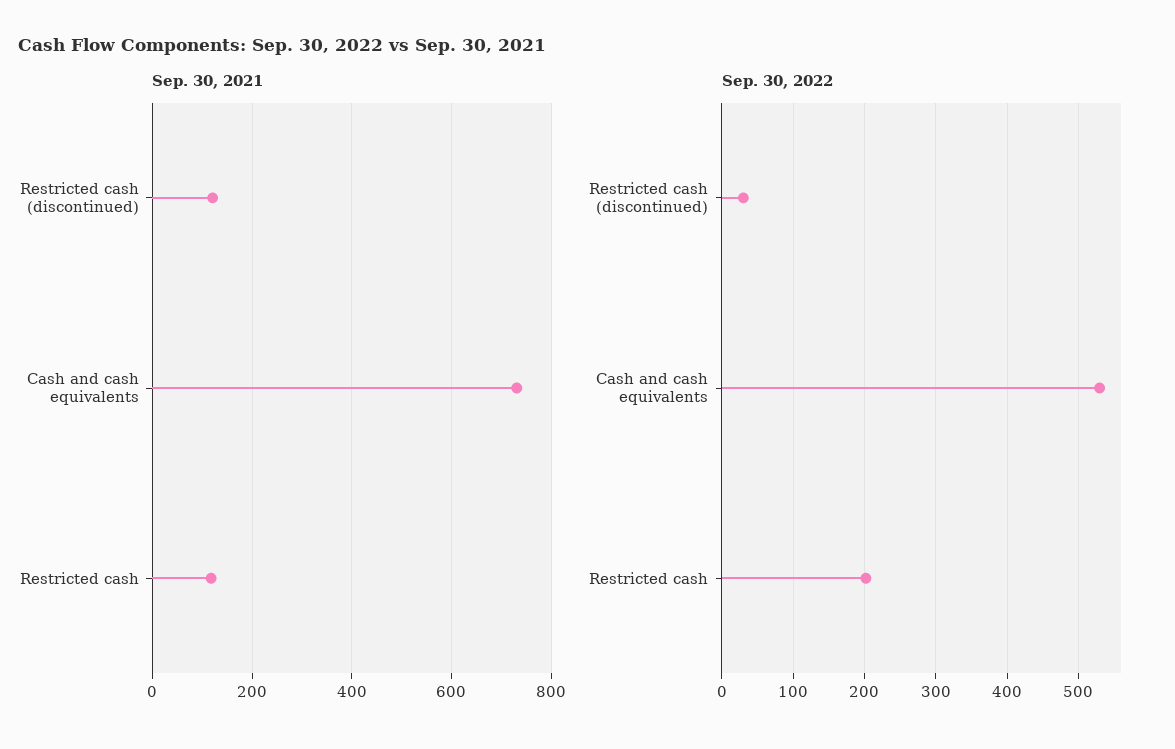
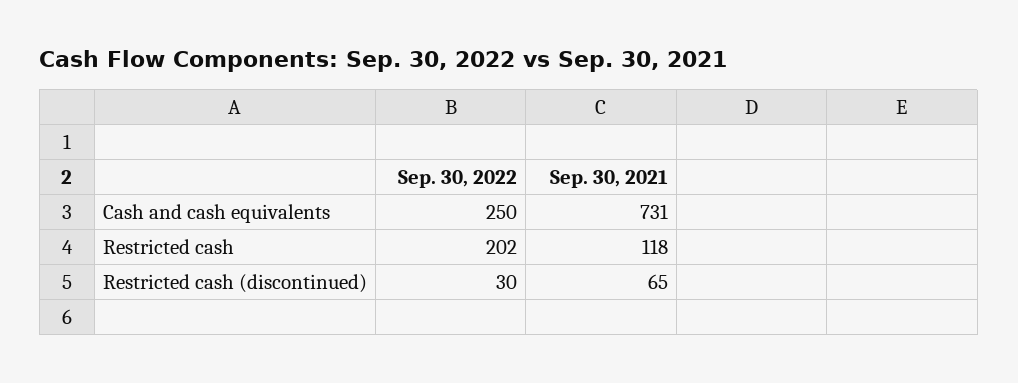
Sep. 30, 2021, Restricted cash (discontinued): 120 -> 65
Sep. 30, 2022, Cash and cash equivalents: 530 -> 250

